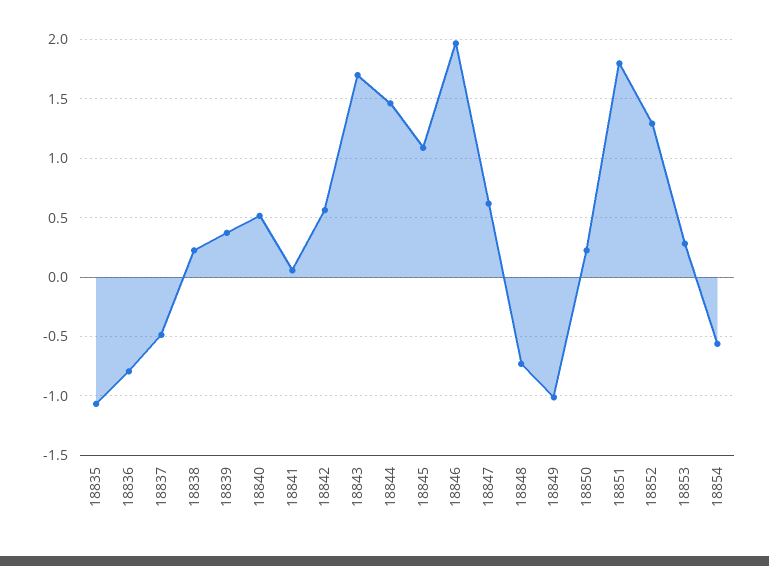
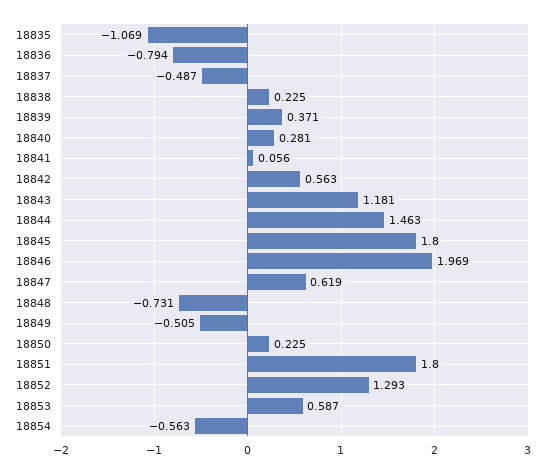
18840: 0.5 -> 0.281
18843: 1.7 -> 1.181
18845: 1.1 -> 1.8
18849: -1 -> -0.505
18853: 0.3 -> 0.587

